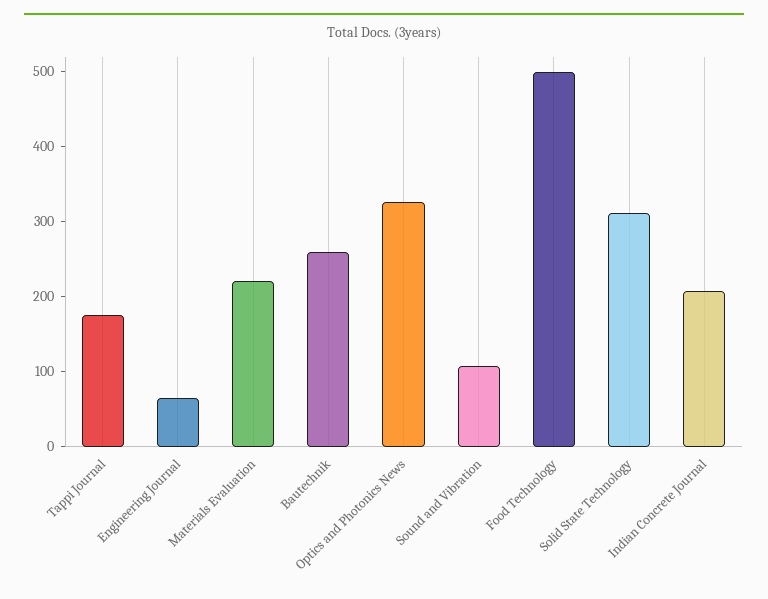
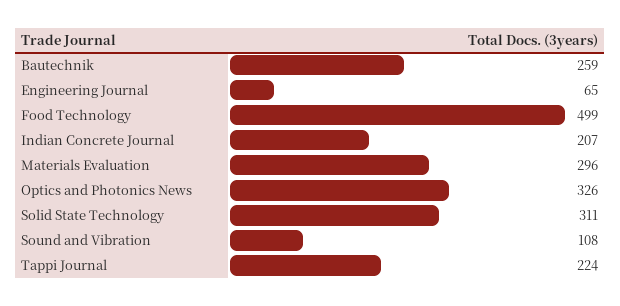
Tappi Journal: 180 -> 224
Materials Evaluation: 220 -> 296

